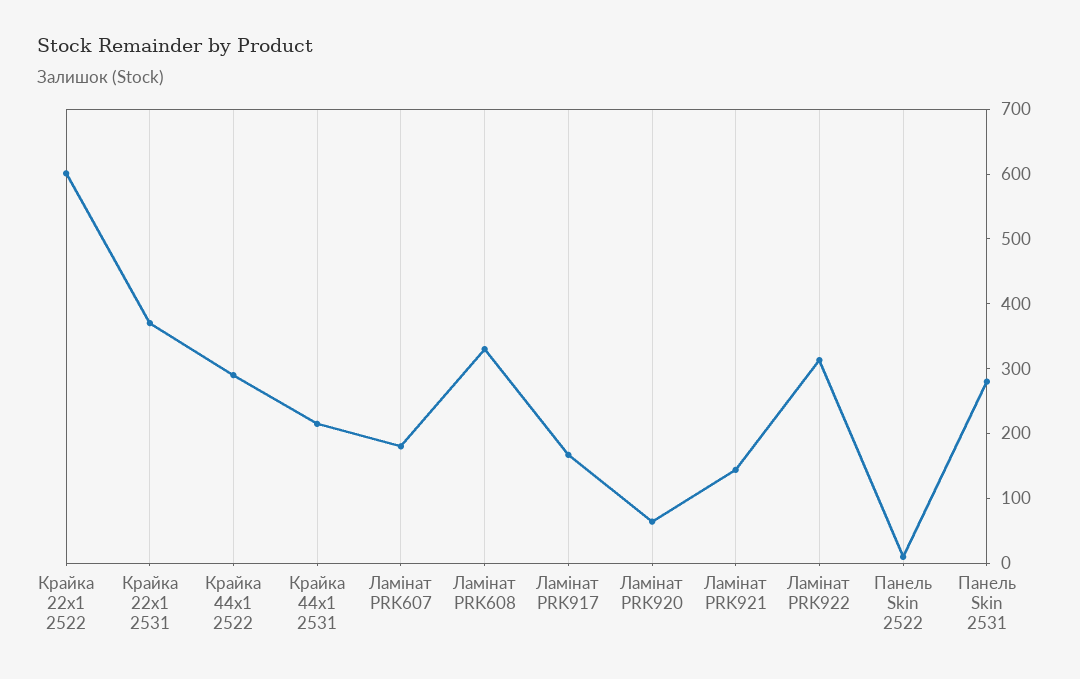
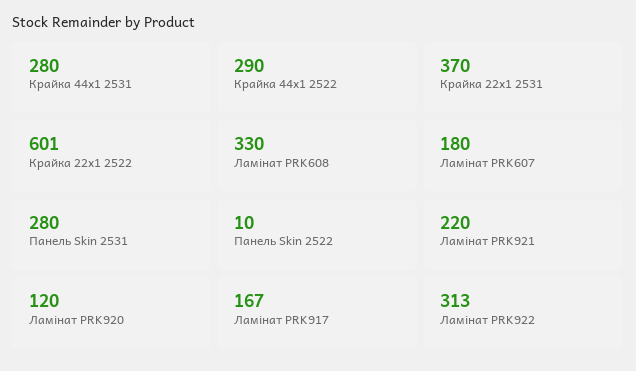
Крайка 44x1 2531: 220 -> 280
Ламінат PRK920: 60 -> 120
Ламінат PRK921: 140 -> 220

